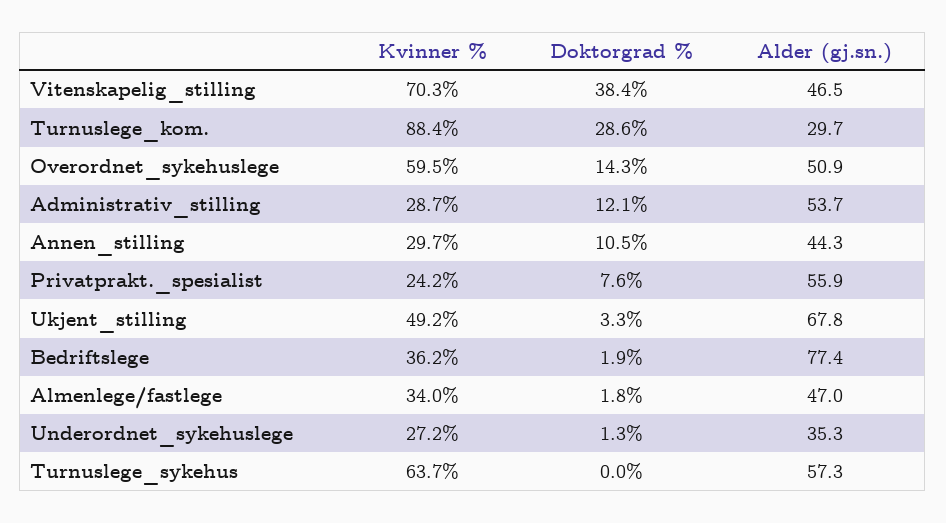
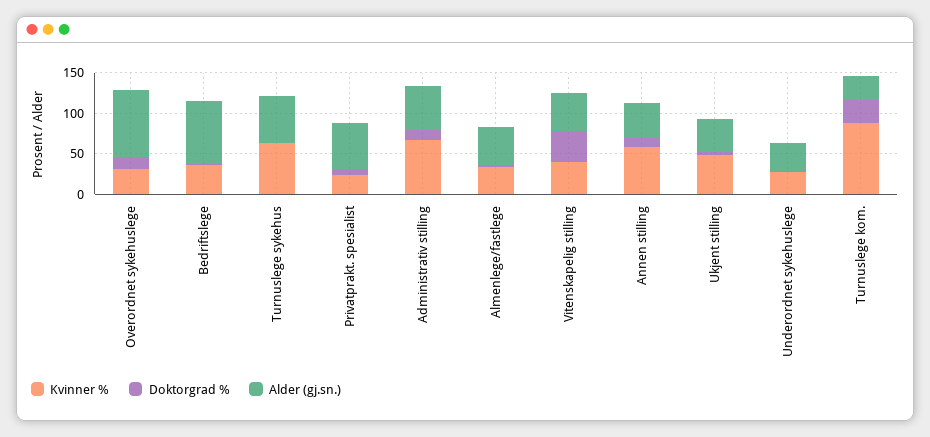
Kvinner %, Vitenskapelig_stilling: 70.3 -> 40
Kvinner %, Overordnet_sykehuslege: 59.5 -> 30
Alder (gj.sn.), Overordnet_sykehuslege: 50.9 -> 80
Kvinner %, Administrativ_stilling: 28.7 -> 70
Kvinner %, Annen_stilling: 29.7 -> 60
Alder (gj.sn.), Ukjent_stilling: 67.8 -> 40

